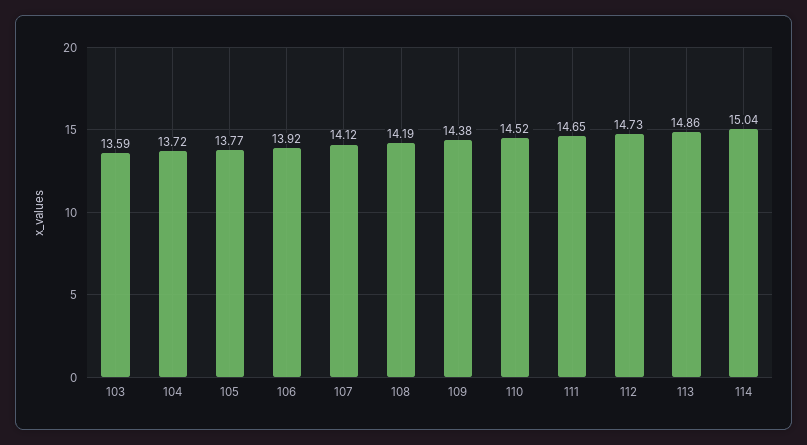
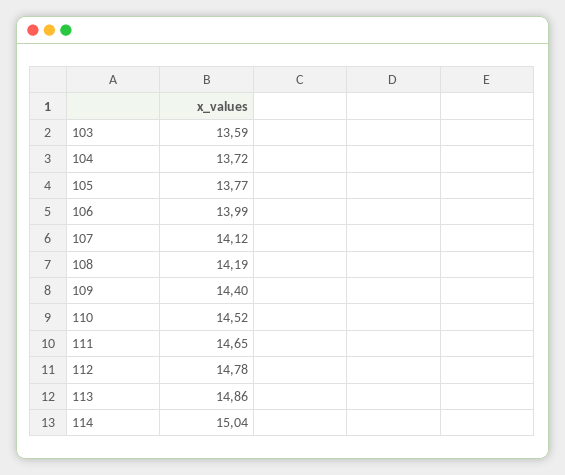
106: 13.92 -> 13.99
109: 14.38 -> 14.4
112: 14.73 -> 14.78

